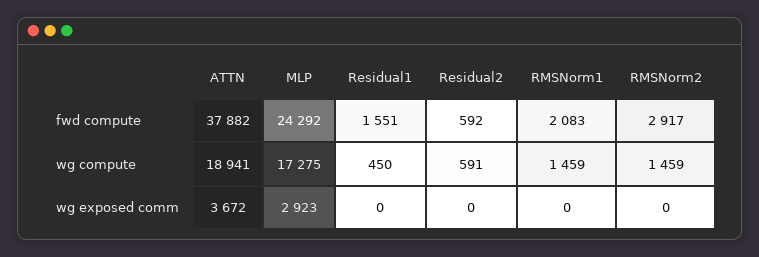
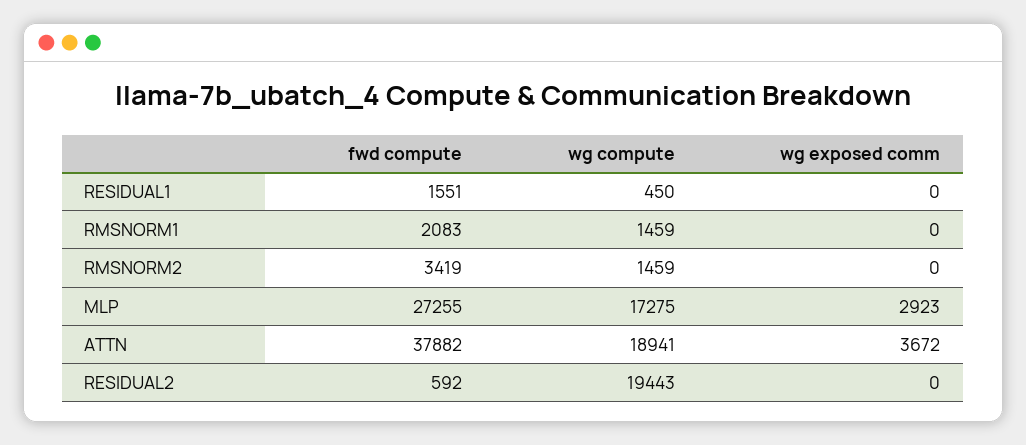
MLP, fwd compute: 24292 -> 27255
RMSNorm2, fwd compute: 2917 -> 3419
Residual2, wg compute: 591 -> 19443

